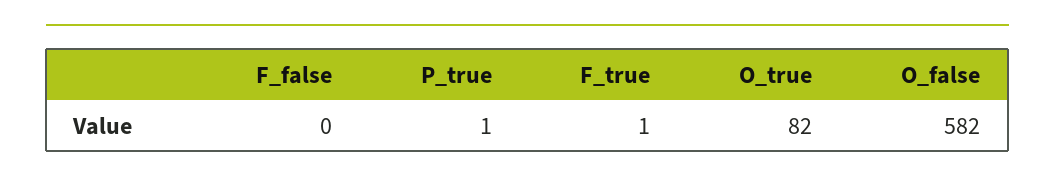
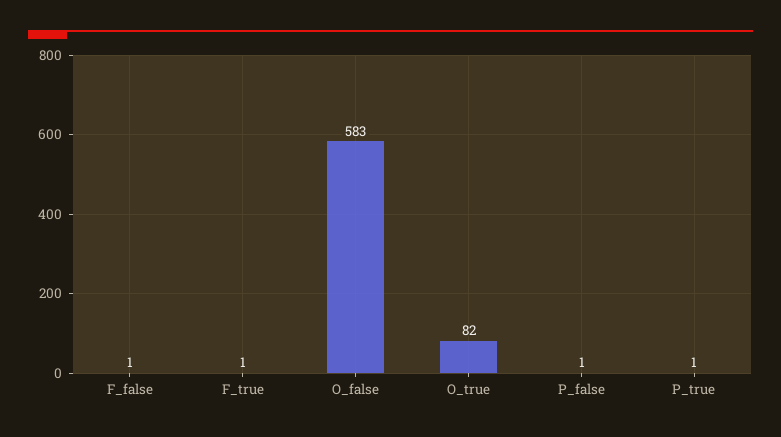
F_false: 0 -> 1
O_false: 582 -> 583
P_false: none -> 1

